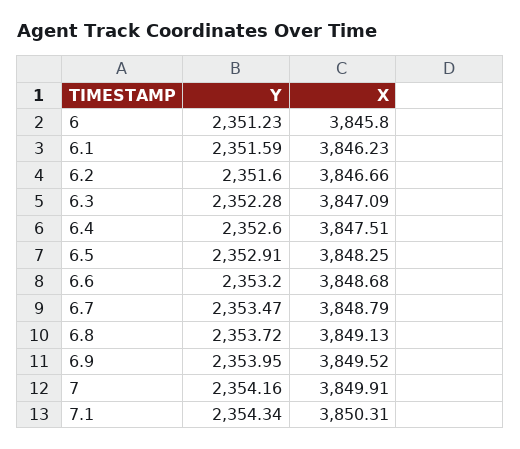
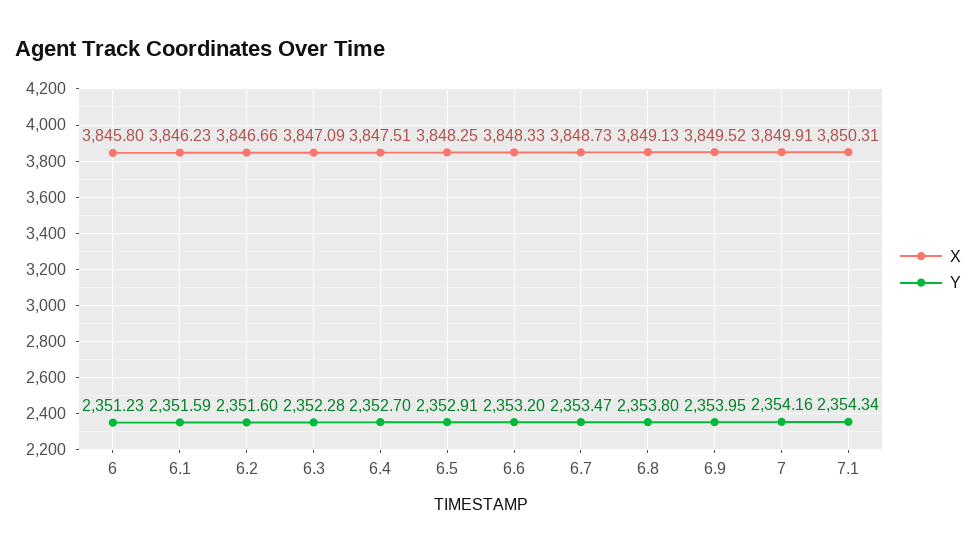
Y, 6.4: 2352.6 -> 2352.7
X, 6.6: 3848.68 -> 3848.33
X, 6.7: 3848.79 -> 3848.73
Y, 6.8: 2353.72 -> 2353.8

